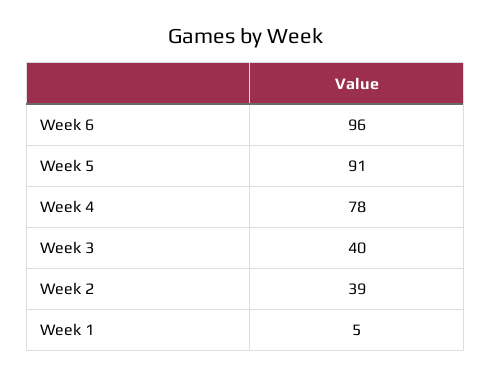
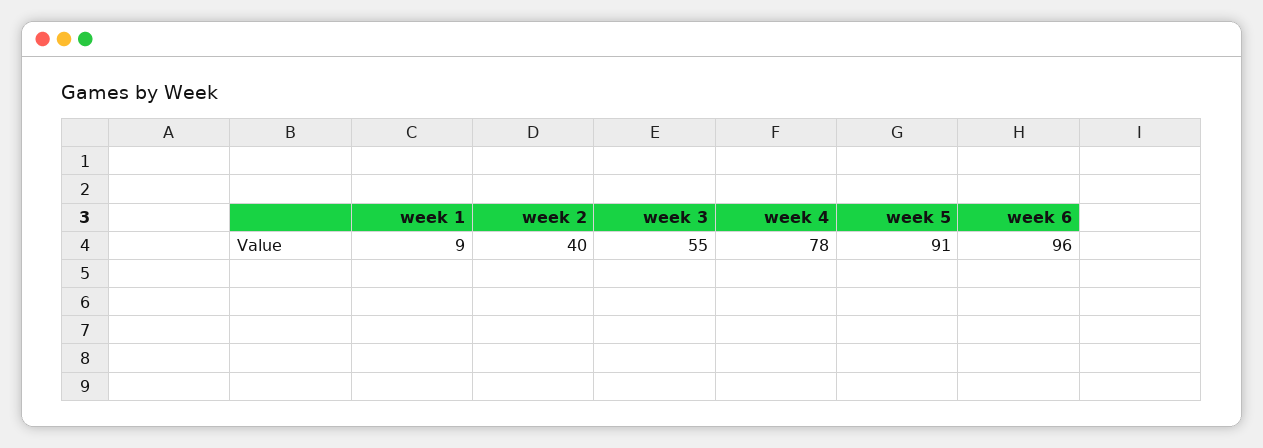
Week 3: 40 -> 55
Week 2: 39 -> 40
Week 1: 5 -> 9

